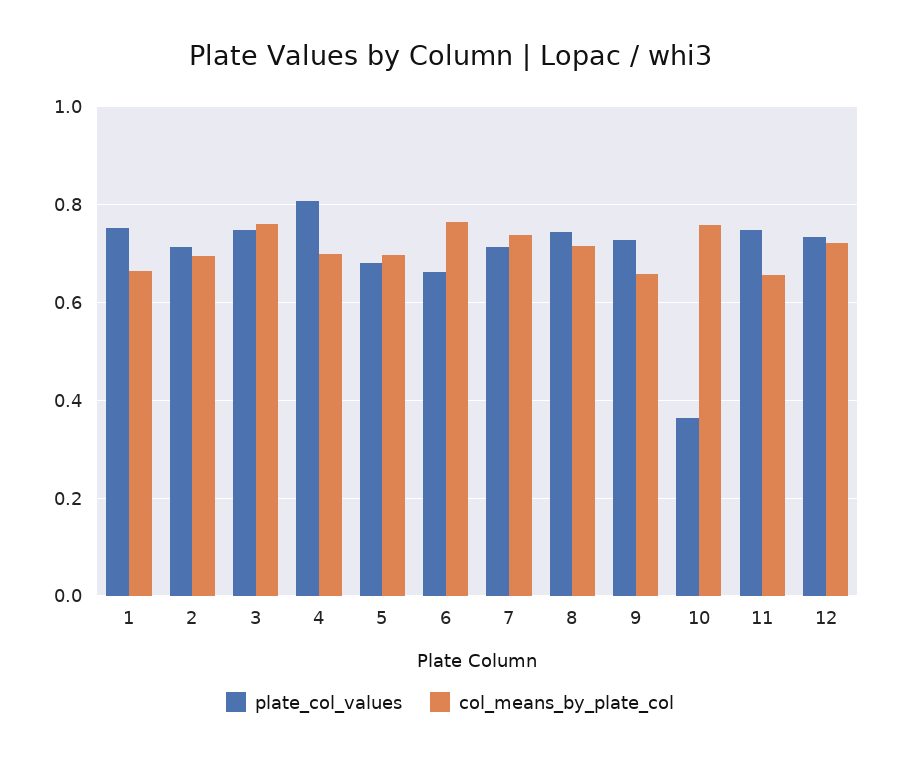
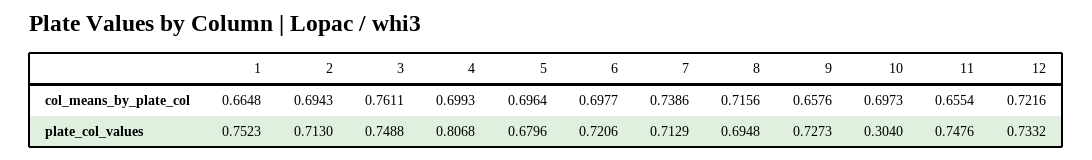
plate_col_values, 6: 0.66 -> 0.7206
col_means_by_plate_col, 6: 0.76 -> 0.6977
plate_col_values, 8: 0.74 -> 0.6948
plate_col_values, 10: 0.36 -> 0.304
col_means_by_plate_col, 10: 0.76 -> 0.6973

